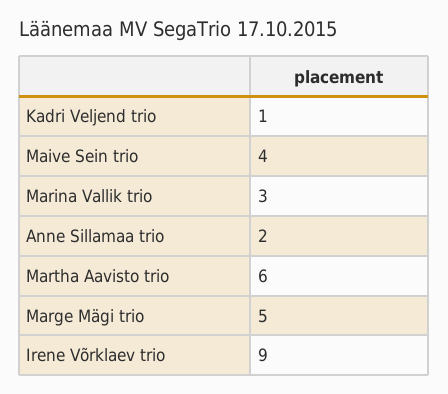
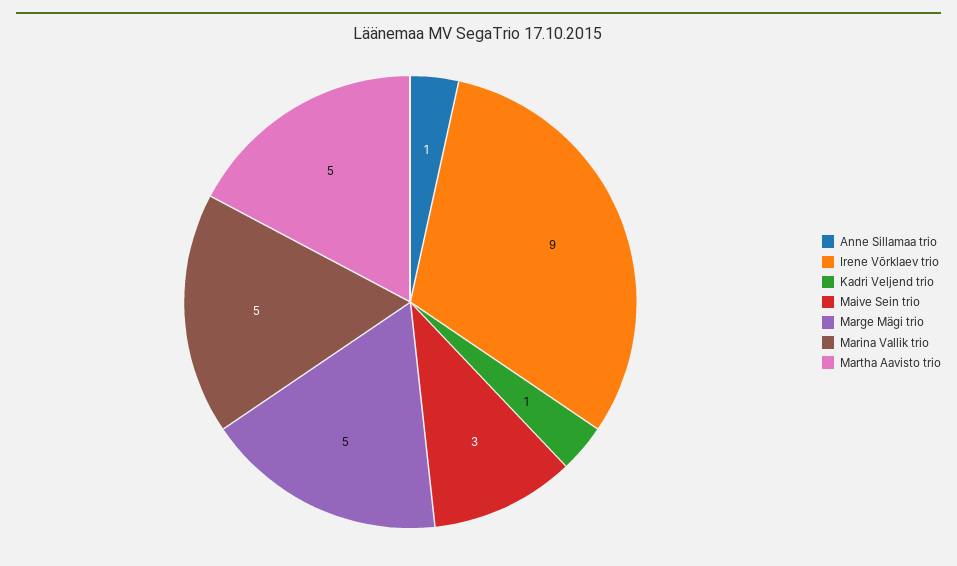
Maive Sein trio: 4 -> 3
Marina Vallik trio: 3 -> 5
Anne Sillamaa trio: 2 -> 1
Martha Aavisto trio: 6 -> 5

